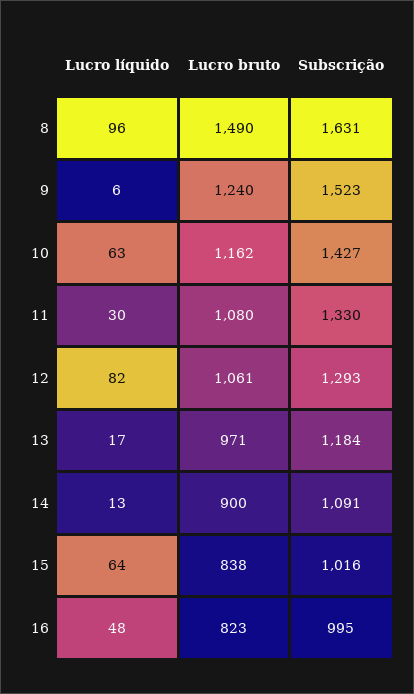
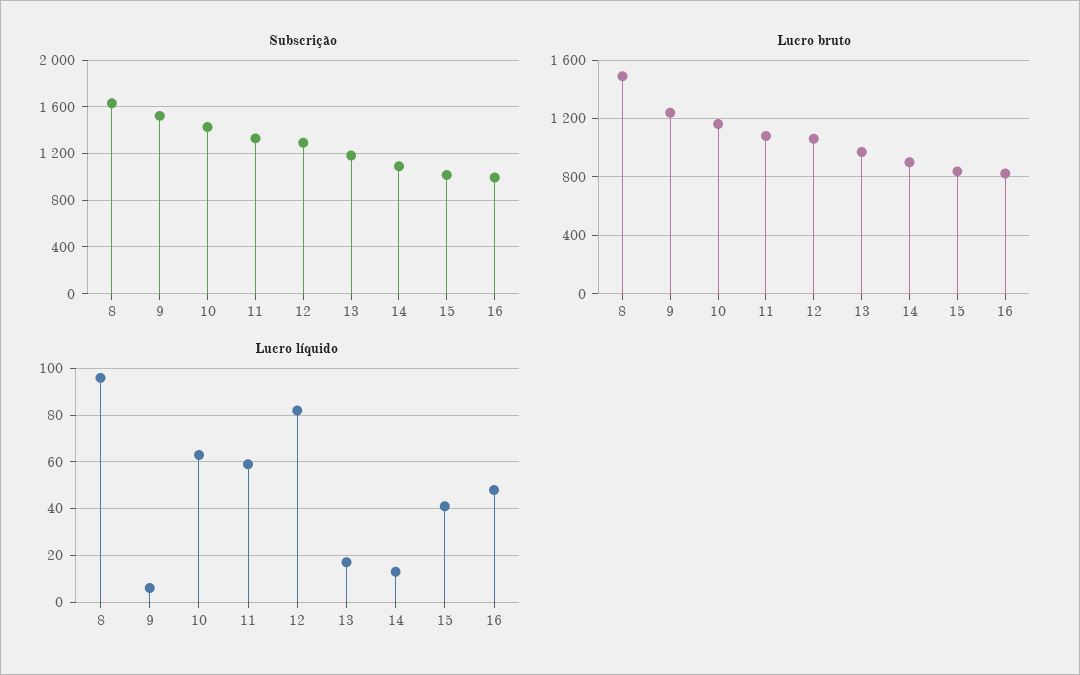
Lucro líquido, 11: 30 -> 60
Lucro líquido, 15: 64 -> 40

